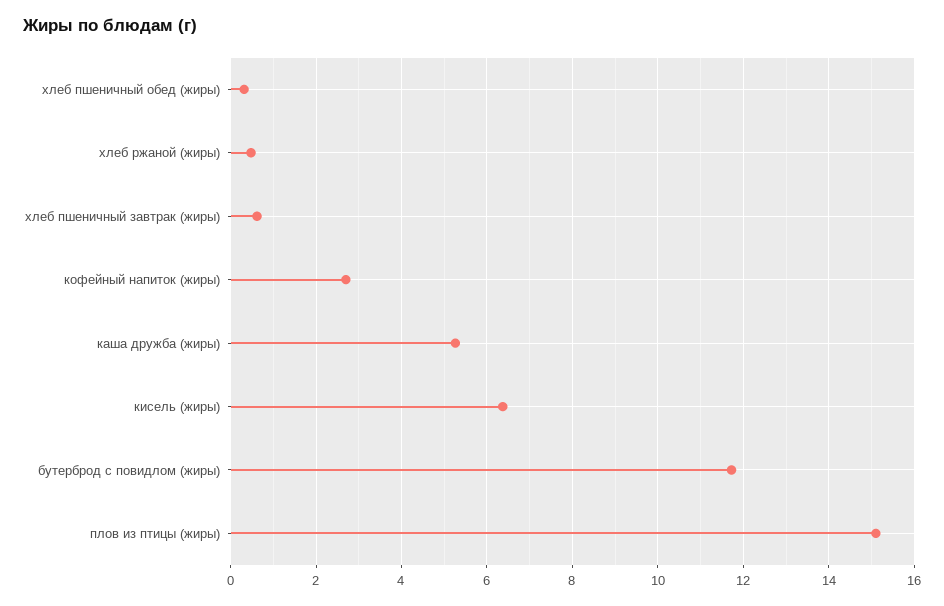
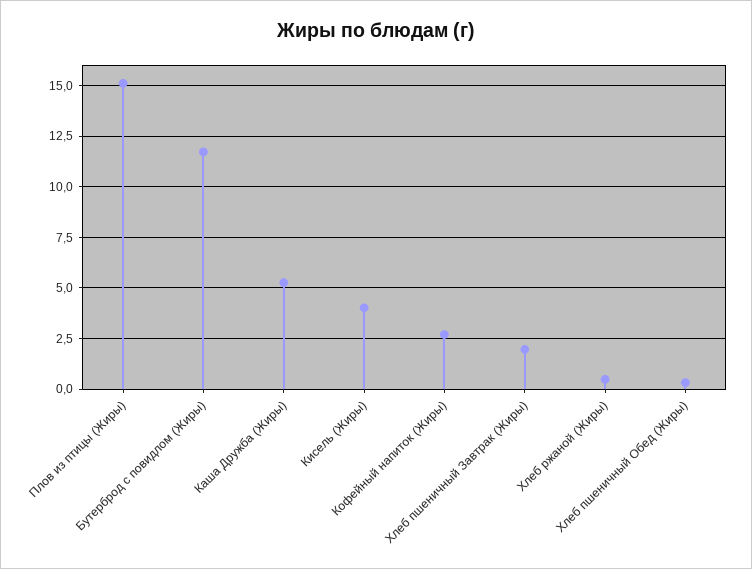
хлеб пшеничный завтрак (жиры): 0.6 -> 2
кисель (жиры): 6.4 -> 4

